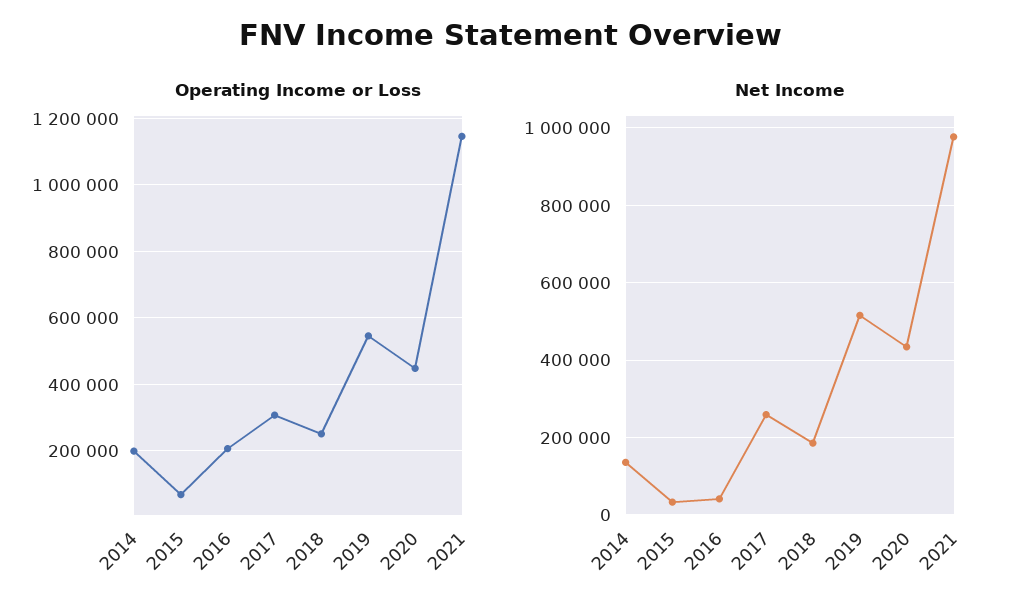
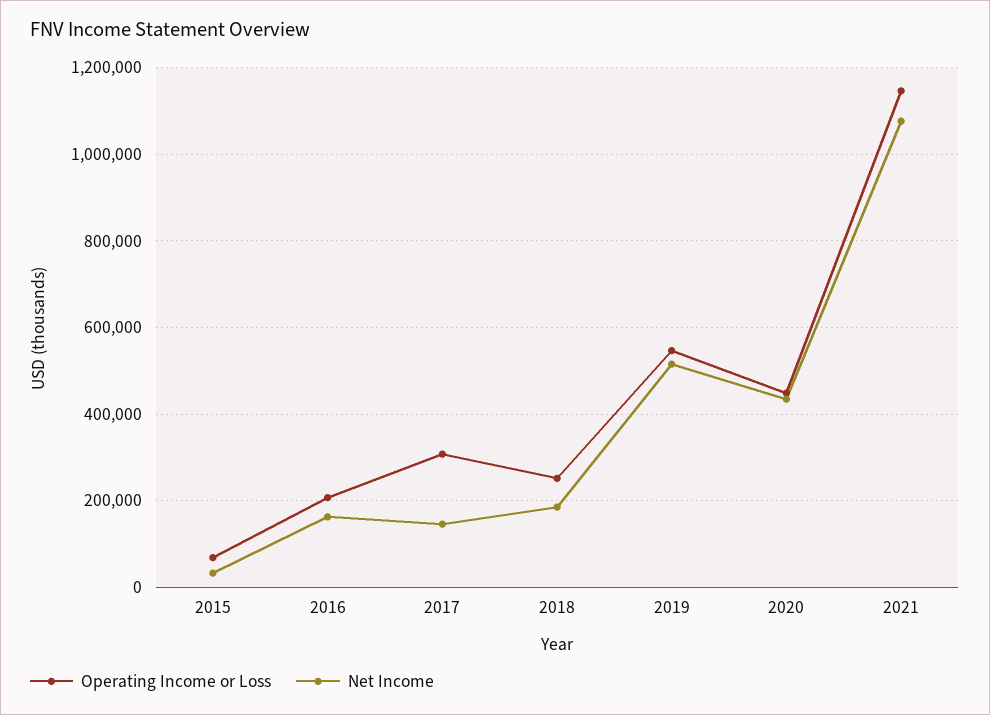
Operating Income or Loss, 2014: 200000 -> none
Net Income, 2014: 140000 -> none
Net Income, 2016: 40000 -> 160000
Net Income, 2017: 260000 -> 140000
Net Income, 2021: 980000 -> 1080000

